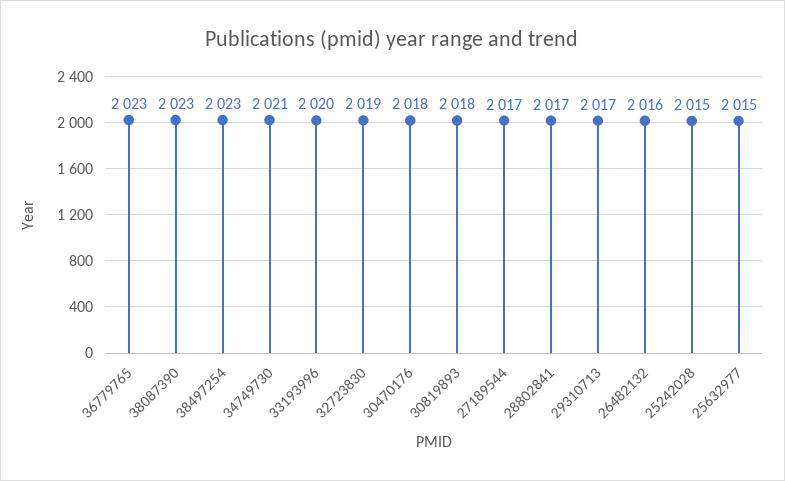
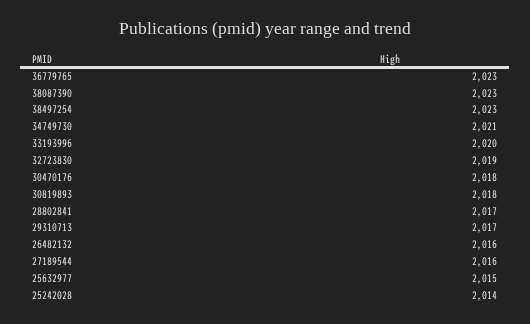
27189544: 2017 -> 2016
25242028: 2015 -> 2014

